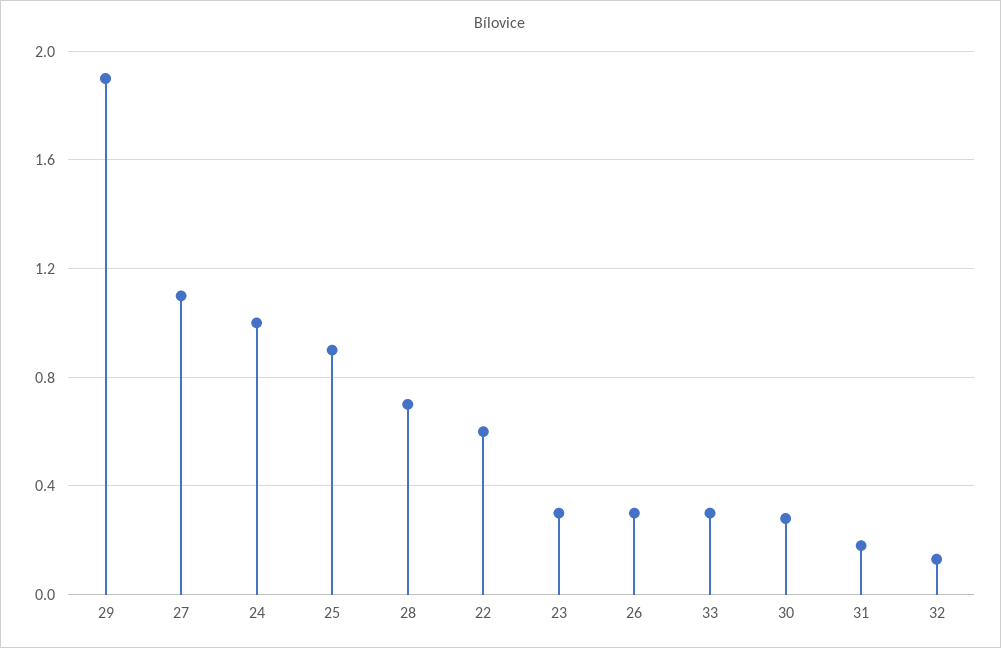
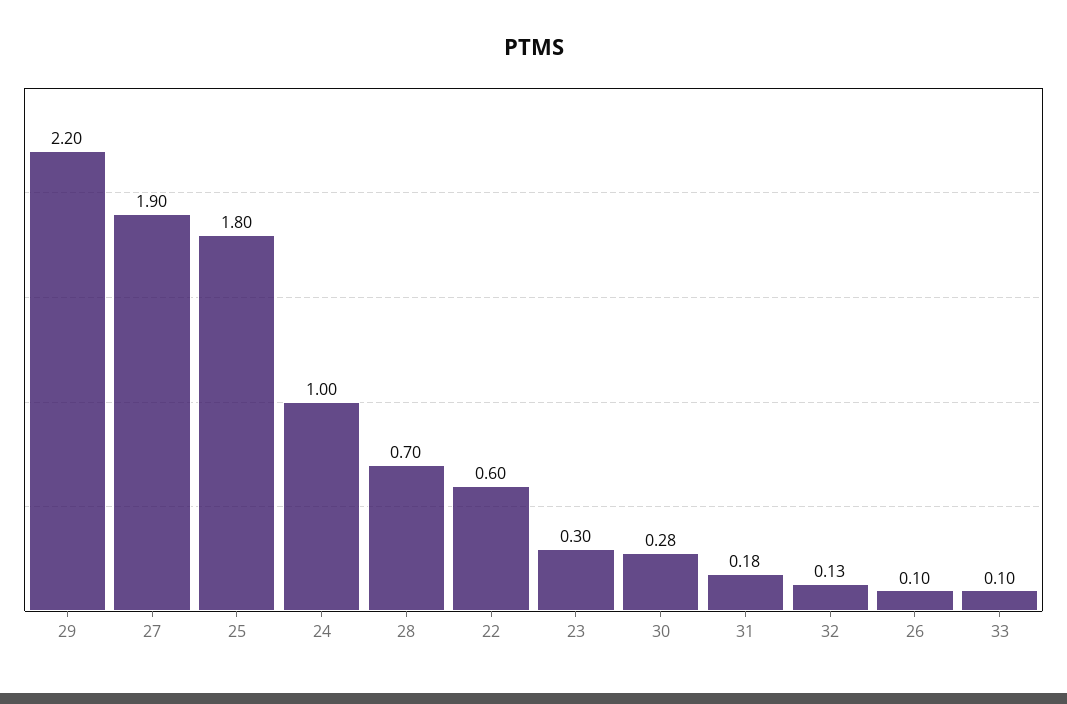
29: 1.9 -> 2.2
27: 1.1 -> 1.9
25: 0.9 -> 1.8
26: 0.3 -> 0.1
33: 0.3 -> 0.1

